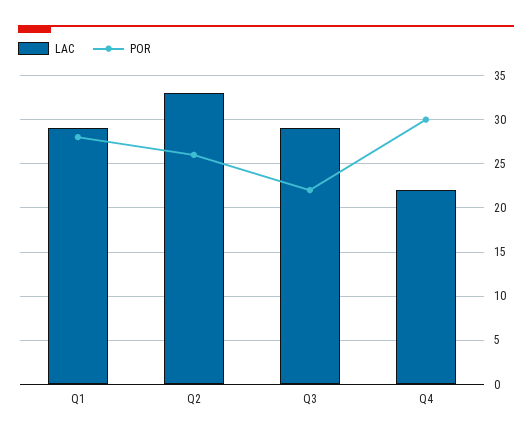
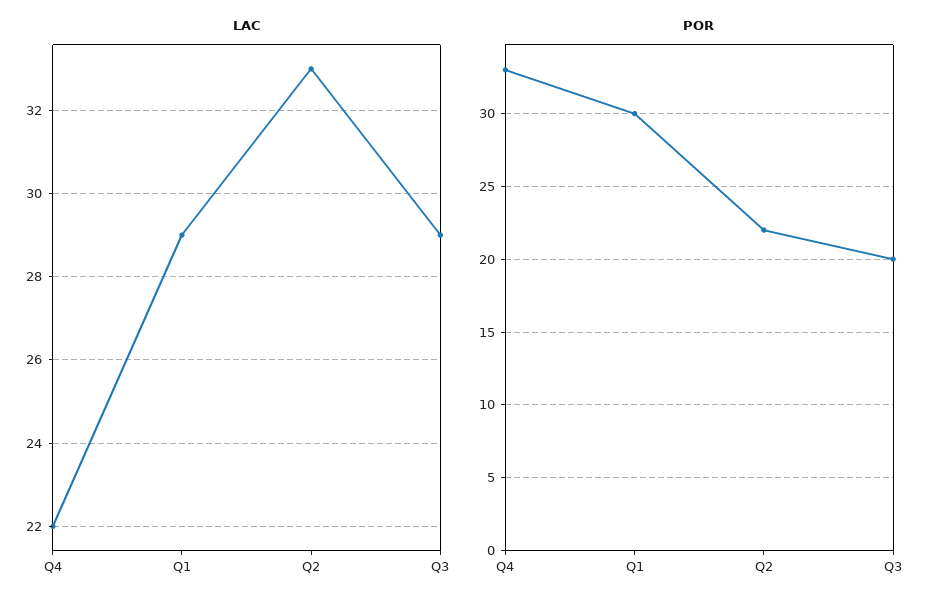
POR, Q1: 28 -> 30
POR, Q2: 26 -> 22
POR, Q3: 22 -> 20
POR, Q4: 30 -> 33

